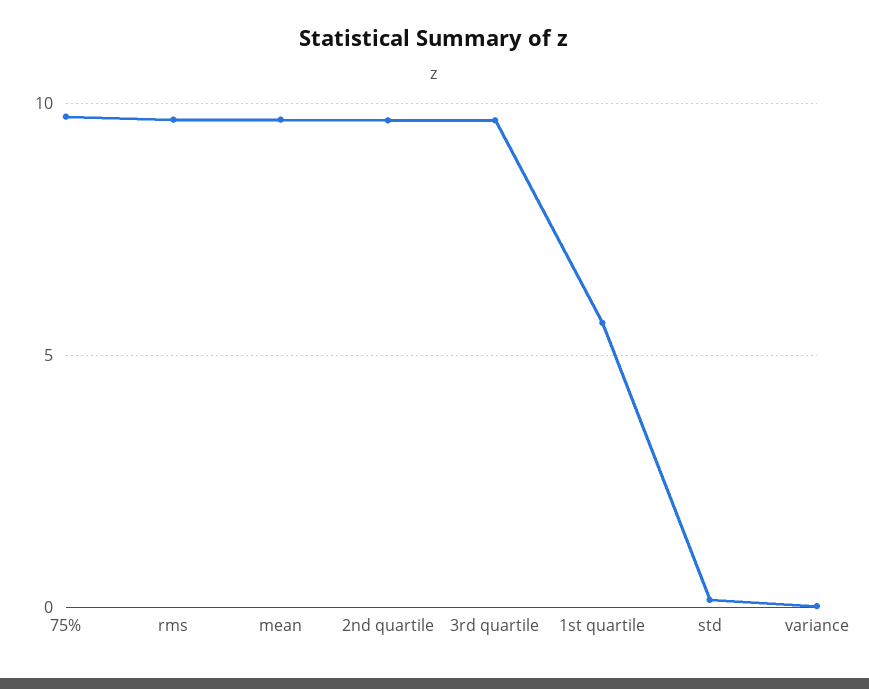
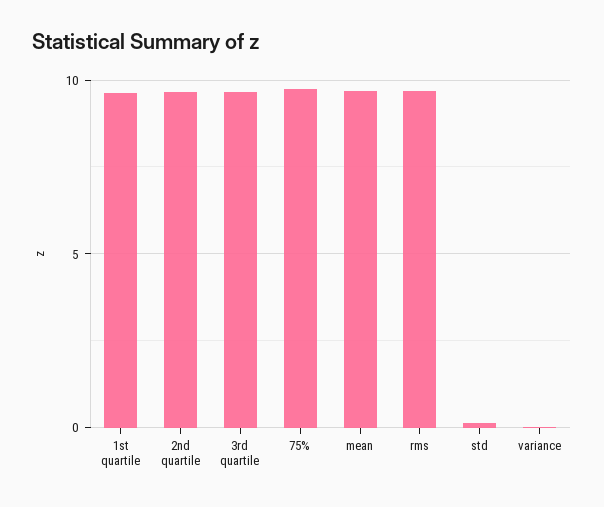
1st quartile: 5.5 -> 9.5

